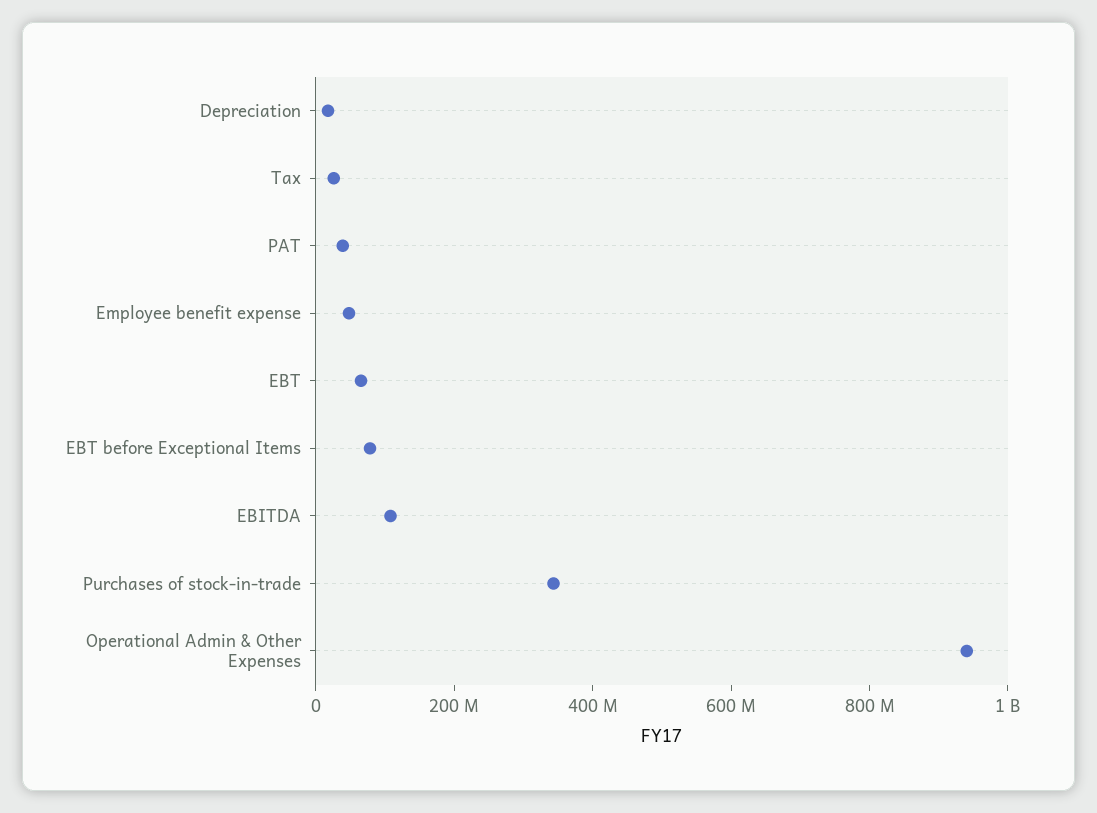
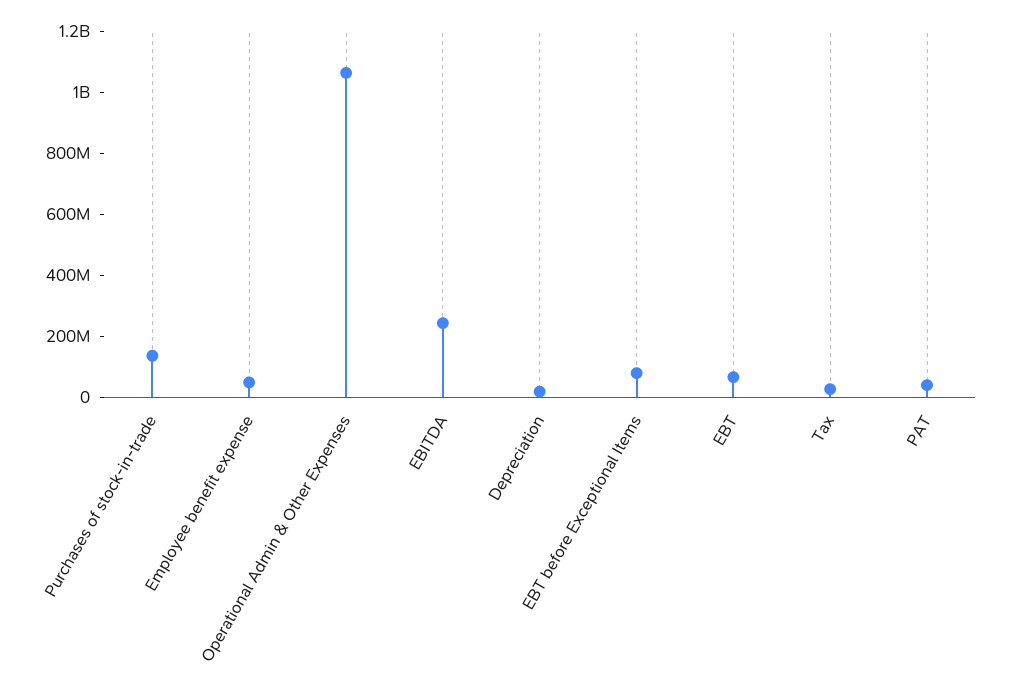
EBITDA: 100000000 -> 250000000
Purchases of stock-in-trade: 350000000 -> 150000000
Operational Admin & Other Expenses: 950000000 -> 1050000000

